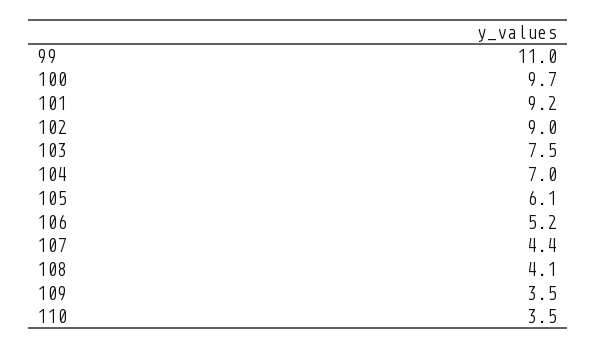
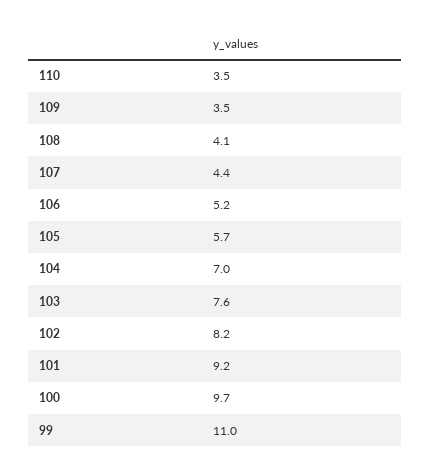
102: 9 -> 8.2
103: 7.5 -> 7.6
105: 6.1 -> 5.7

